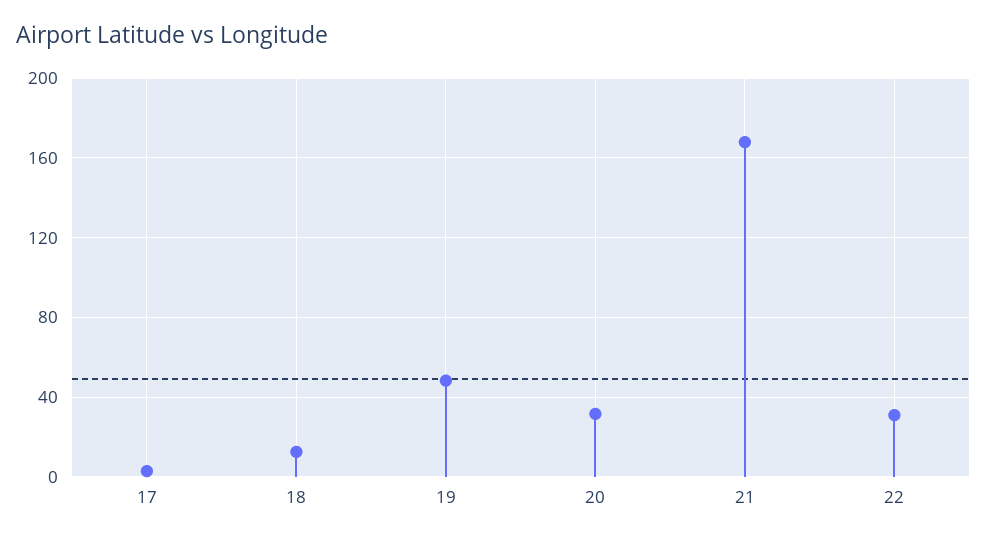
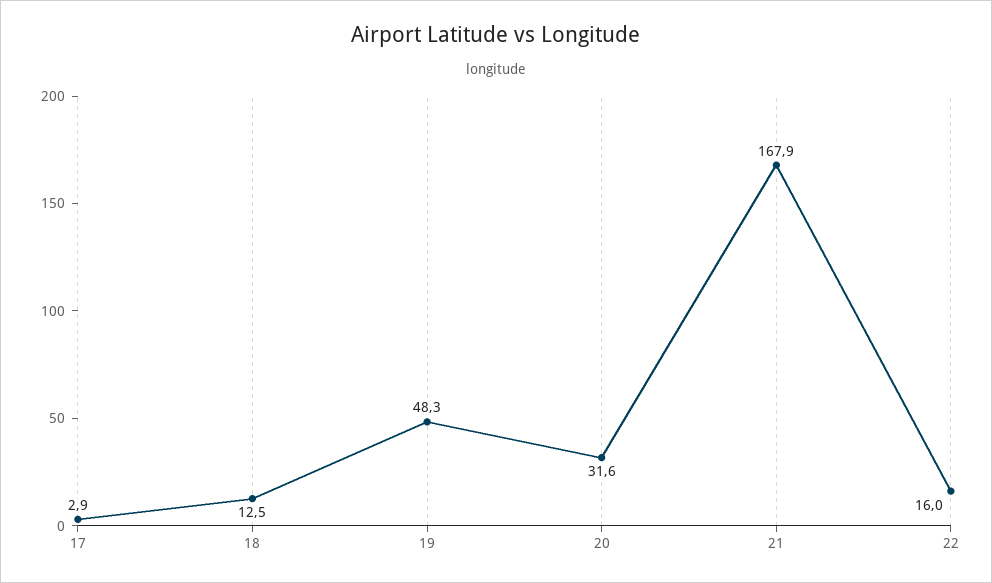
22: 30 -> 16

